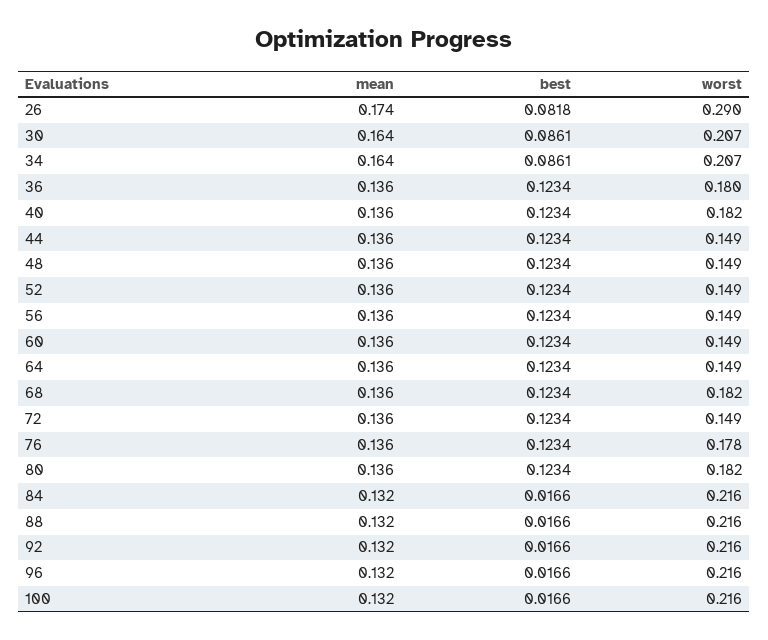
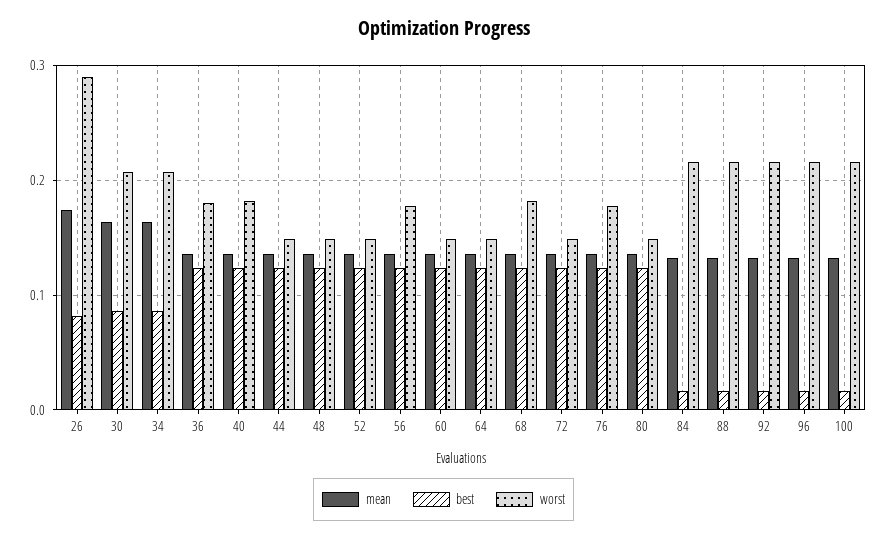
worst, 56: 0.149 -> 0.18
worst, 80: 0.182 -> 0.15

